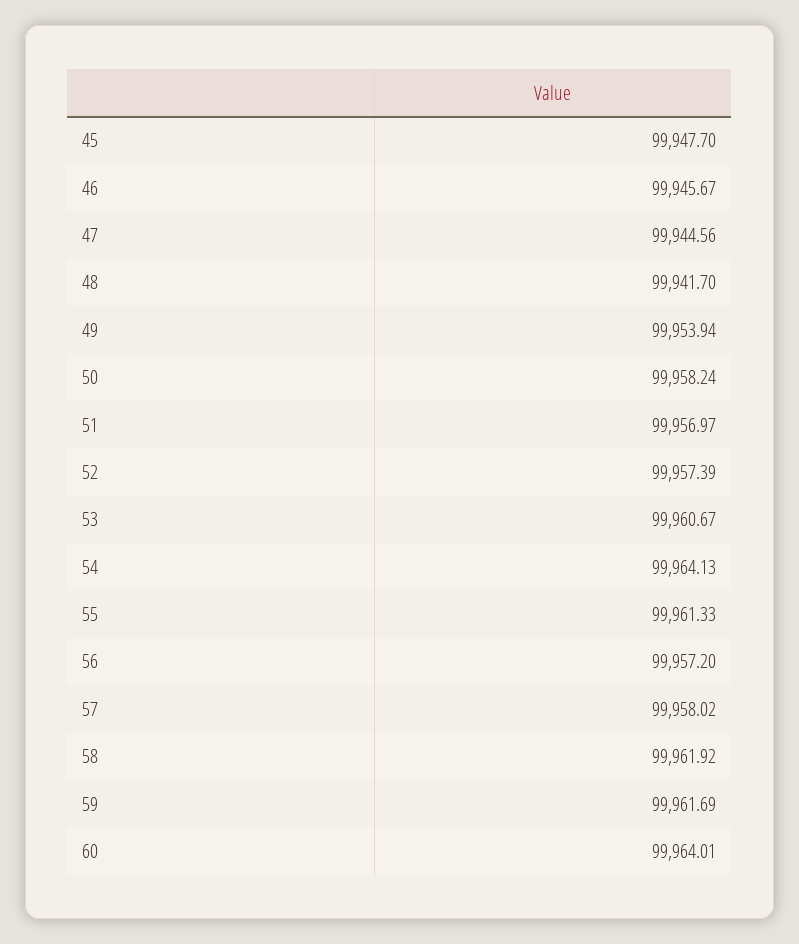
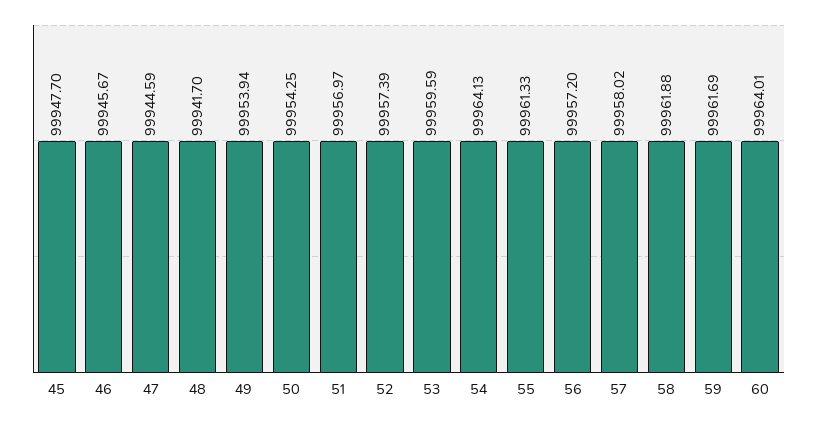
47: 99944.56 -> 99944.59
50: 99958.24 -> 99954.25
53: 99960.67 -> 99959.59
58: 99961.92 -> 99961.88

